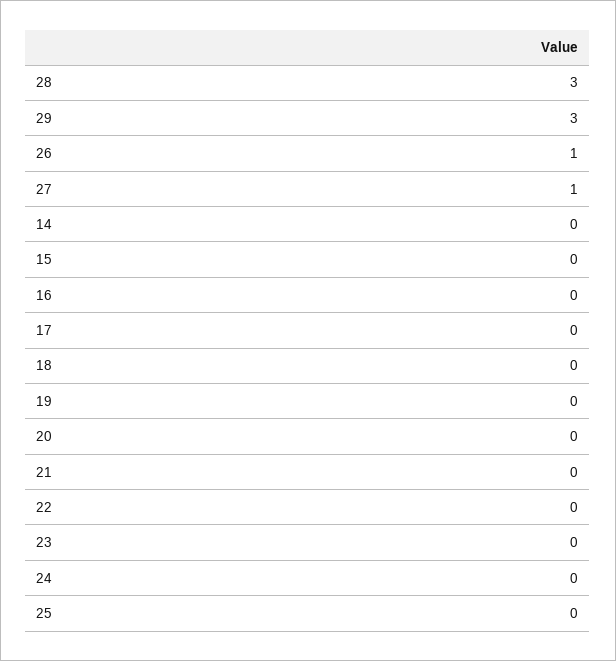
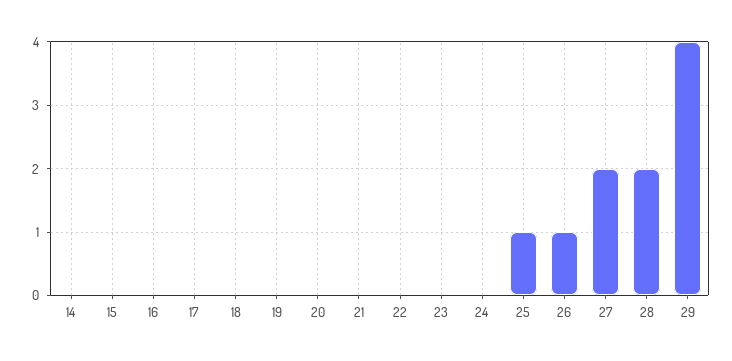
28: 3 -> 2
29: 3 -> 4
27: 1 -> 2
25: 0 -> 1

